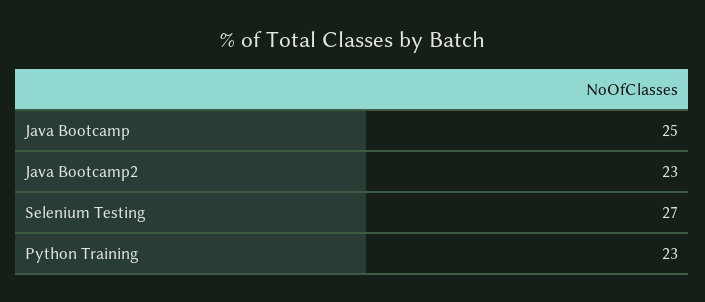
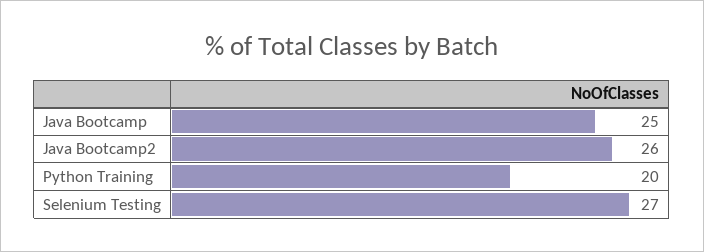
Java Bootcamp2: 23 -> 26
Python Training: 23 -> 20

